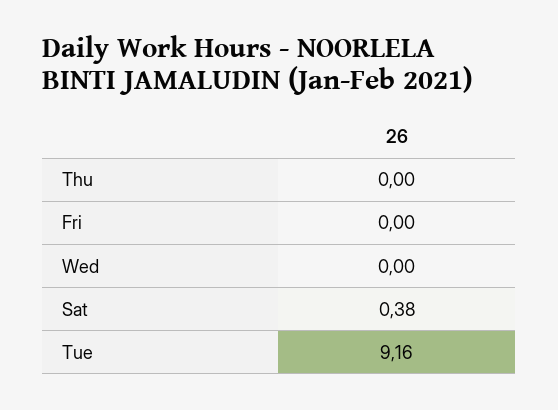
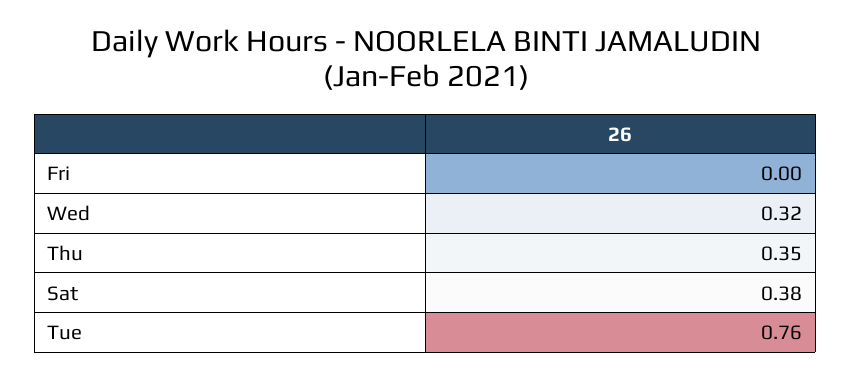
Thu: 0 -> 0.35
Wed: 0 -> 0.32
Tue: 9.16 -> 0.76

